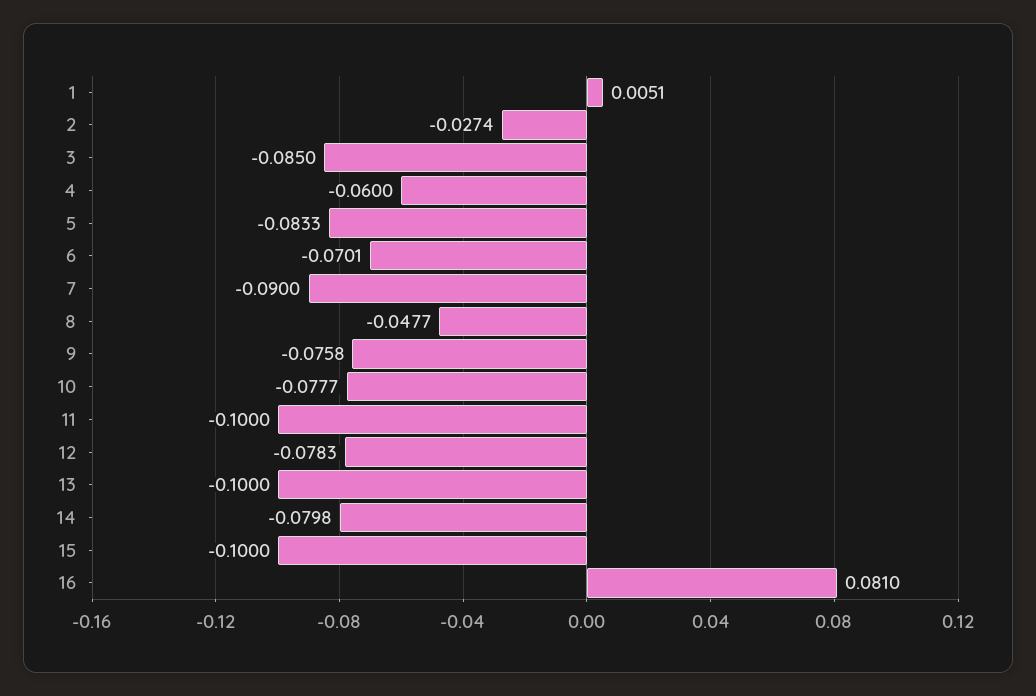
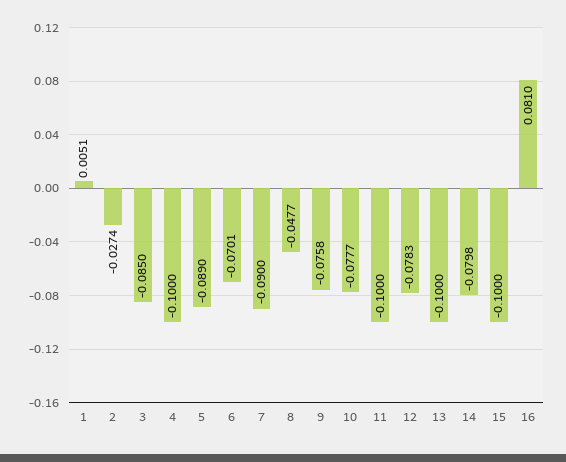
4: -0.06 -> -0.1
5: -0.0833 -> -0.089

